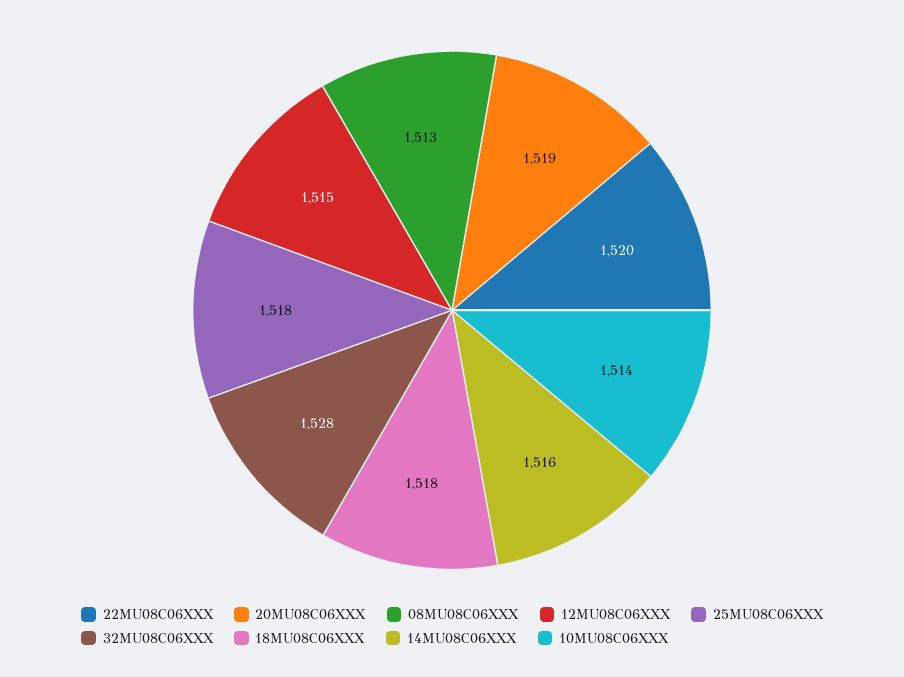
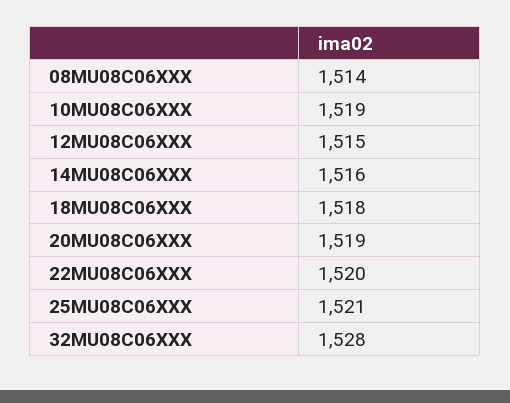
08MU08C06XXX: 1513 -> 1514
25MU08C06XXX: 1518 -> 1521
10MU08C06XXX: 1514 -> 1519

